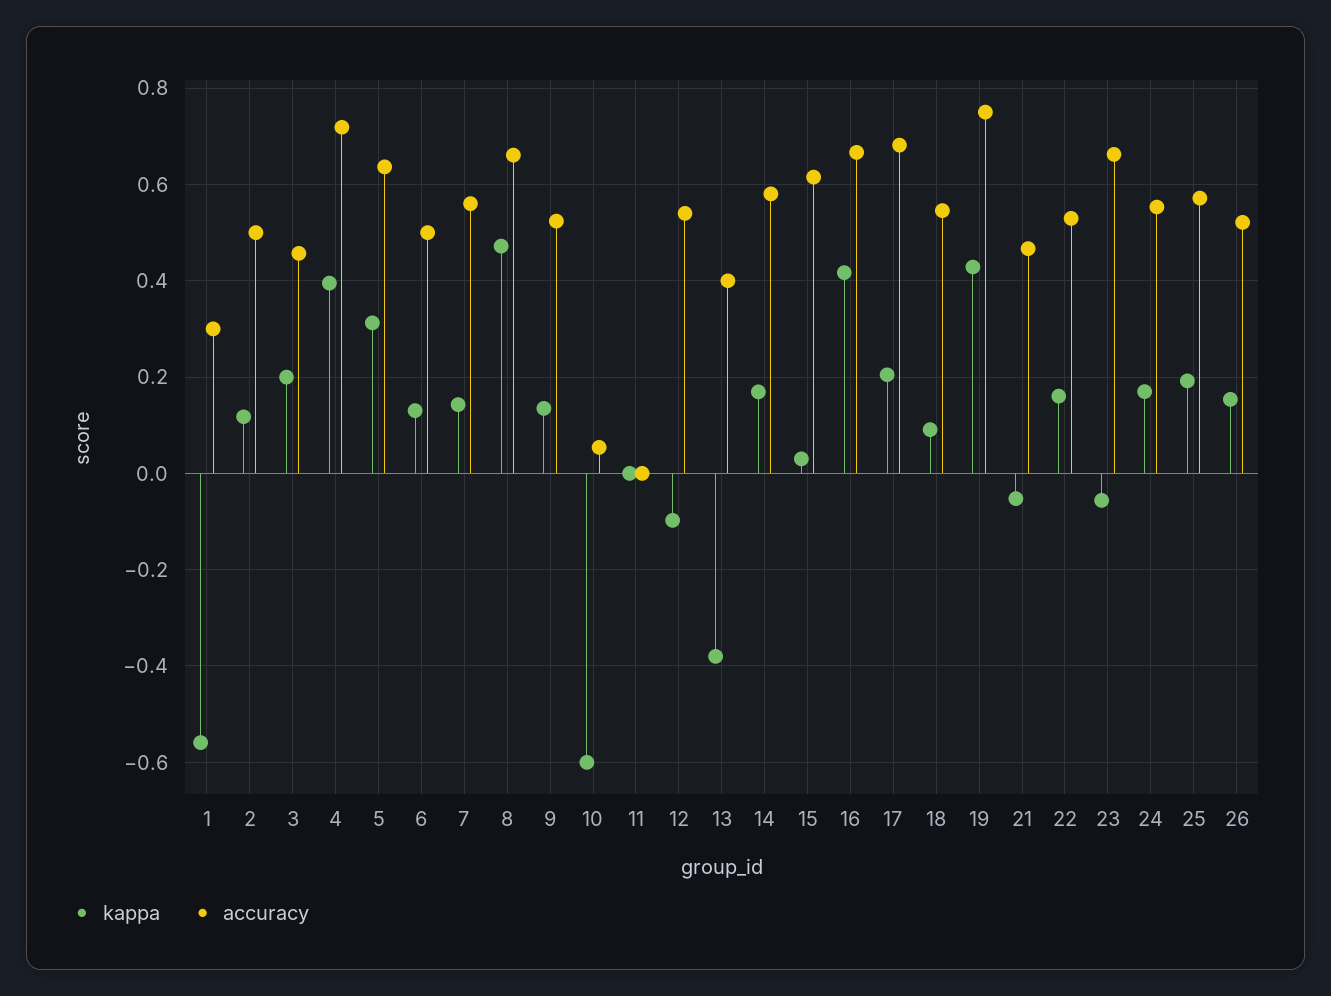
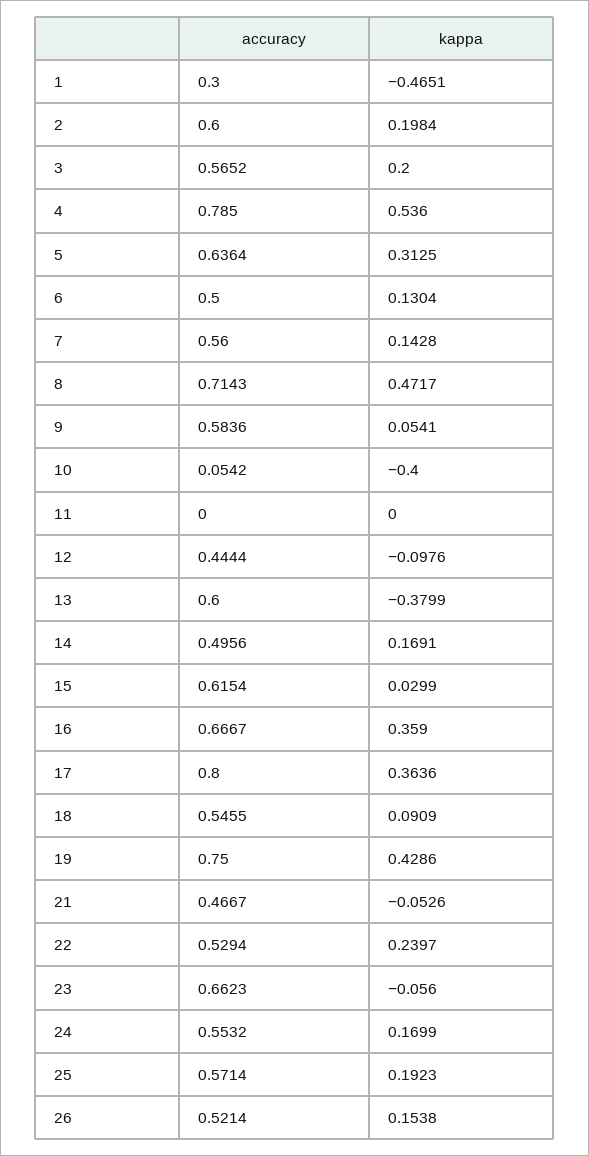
kappa, 1: -0.56 -> -0.4651
kappa, 2: 0.12 -> 0.1984
accuracy, 2: 0.5 -> 0.6
accuracy, 3: 0.46 -> 0.5652
kappa, 4: 0.4 -> 0.536
accuracy, 4: 0.72 -> 0.785
accuracy, 8: 0.66 -> 0.7143
kappa, 9: 0.14 -> 0.0541
accuracy, 9: 0.52 -> 0.5836
kappa, 10: -0.6 -> -0.4
accuracy, 12: 0.54 -> 0.4444
accuracy, 13: 0.4 -> 0.6
accuracy, 14: 0.58 -> 0.4956
kappa, 16: 0.42 -> 0.359
kappa, 17: 0.2 -> 0.3636
accuracy, 17: 0.68 -> 0.8
kappa, 22: 0.16 -> 0.2397

